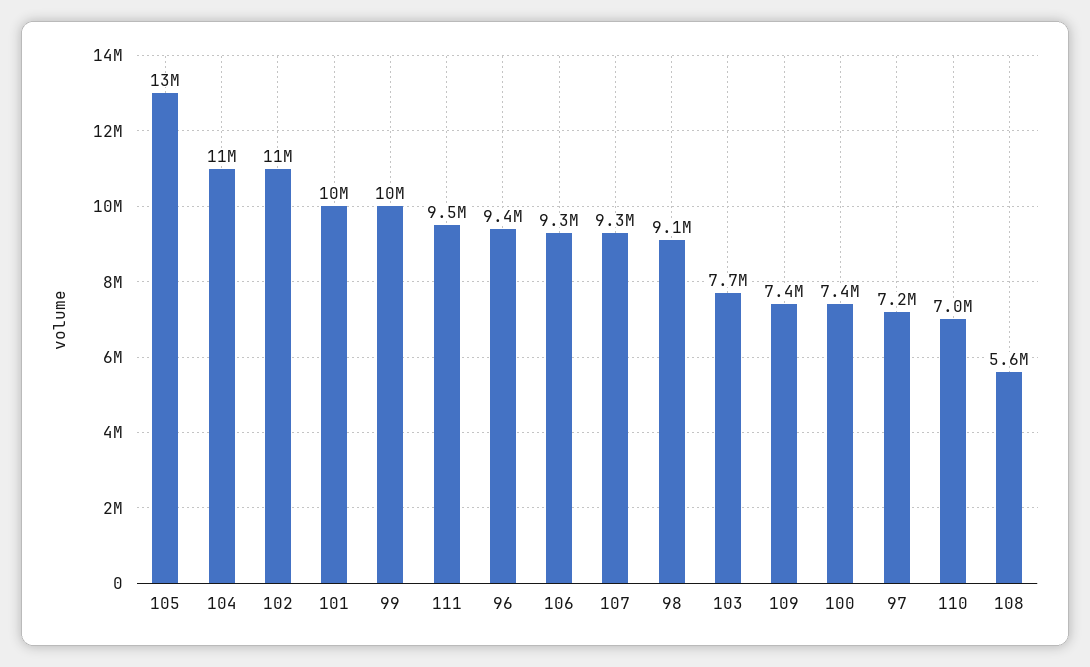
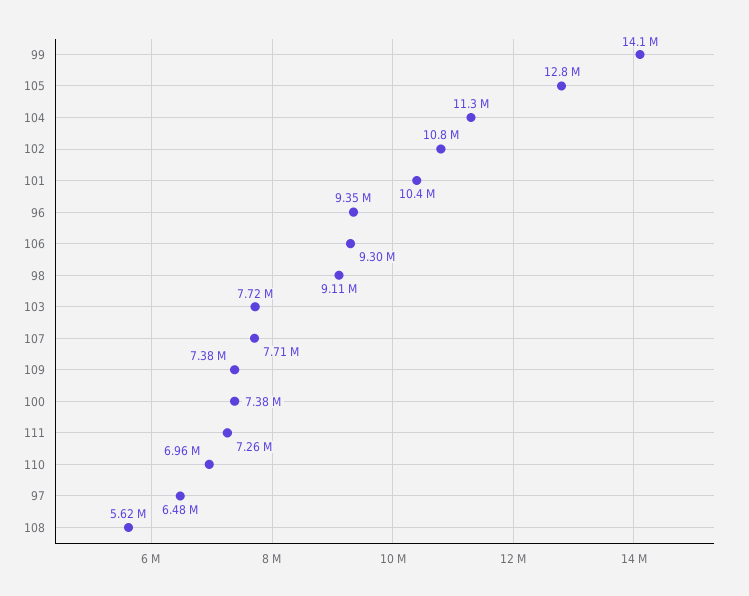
99: 10000000 -> 14100000
111: 9500000 -> 7260000
107: 9300000 -> 7710000
97: 7200000 -> 6480000

